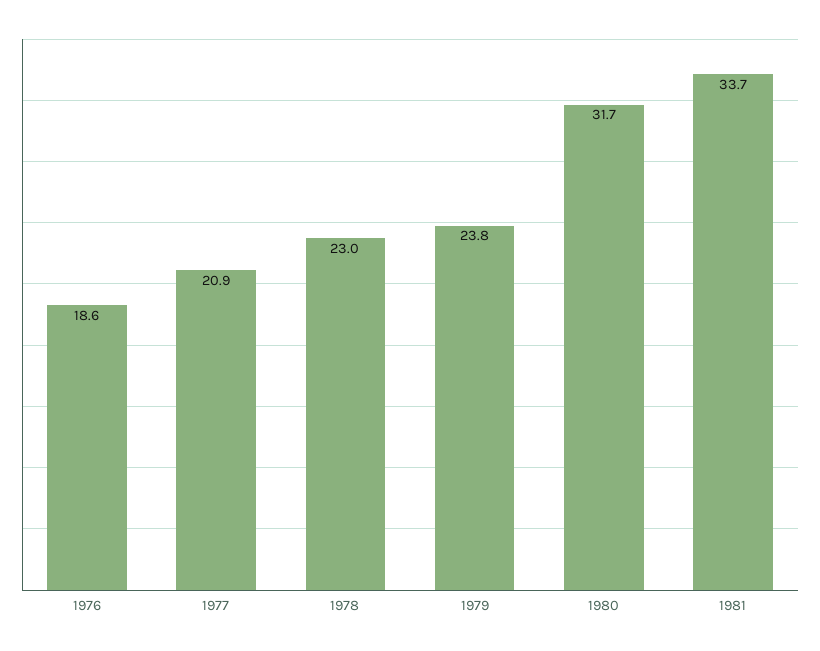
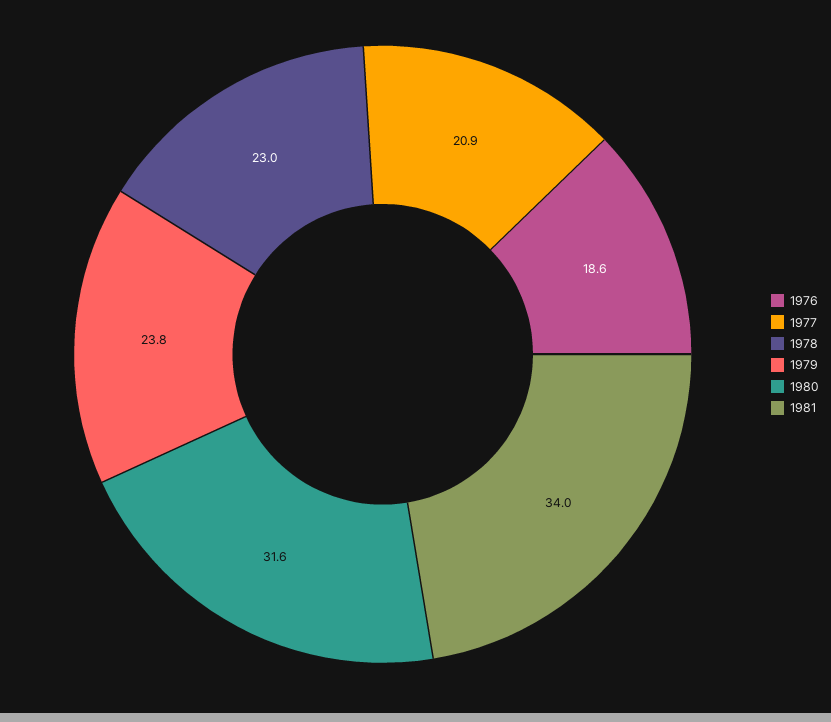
1980: 31.7 -> 31.6
1981: 33.7 -> 34

